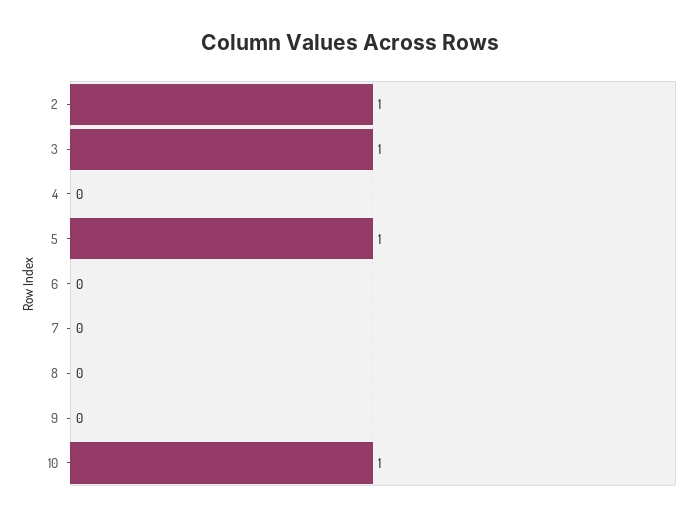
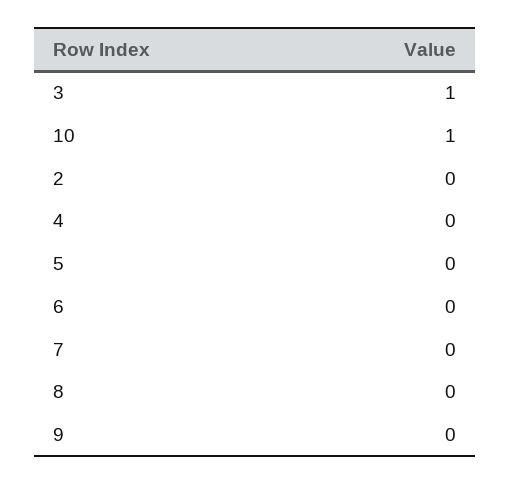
2: 1 -> 0
5: 1 -> 0

